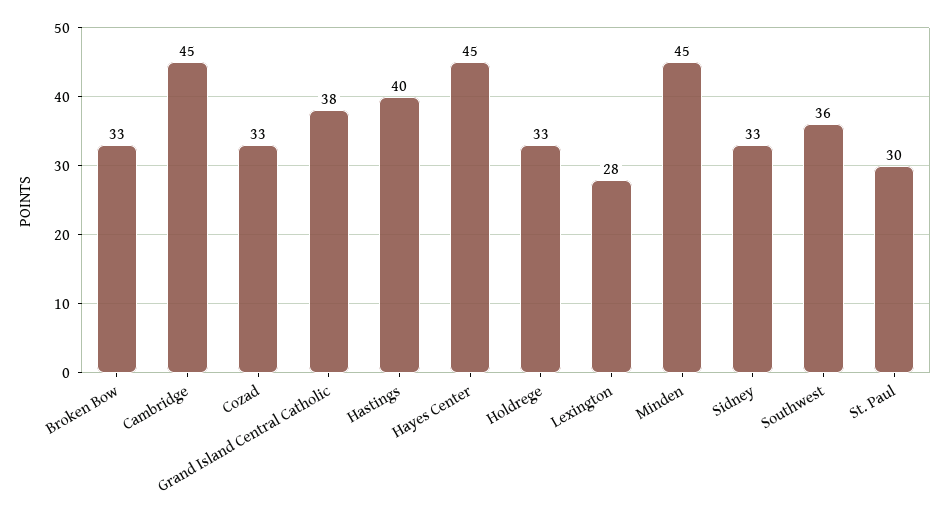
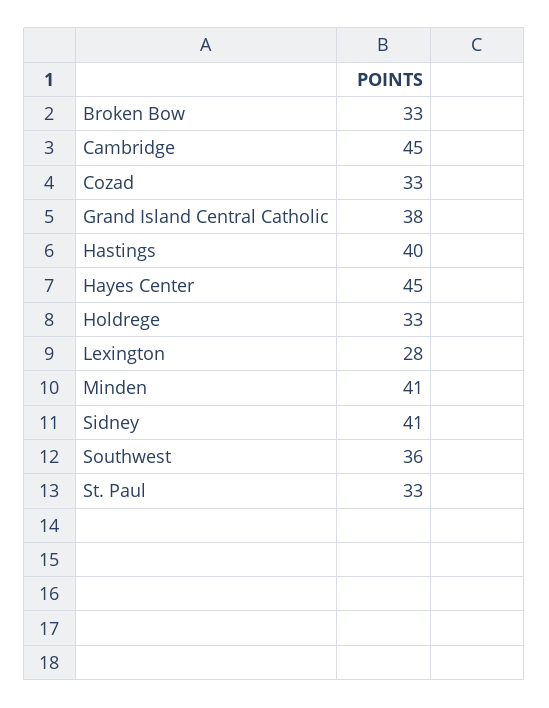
Minden: 45 -> 41
Sidney: 33 -> 41
St. Paul: 30 -> 33

